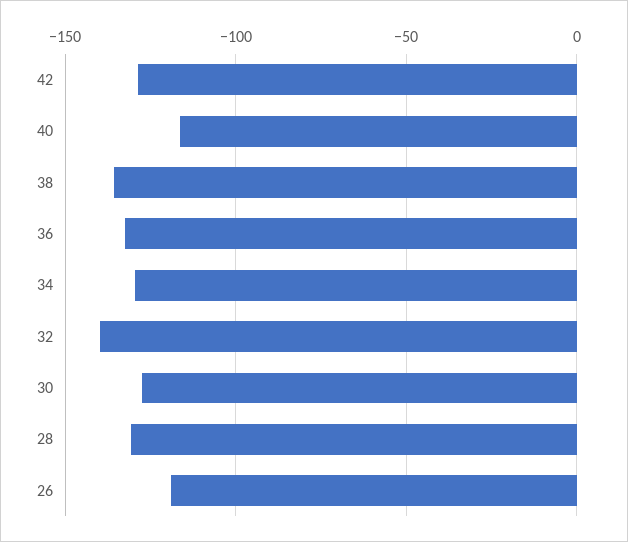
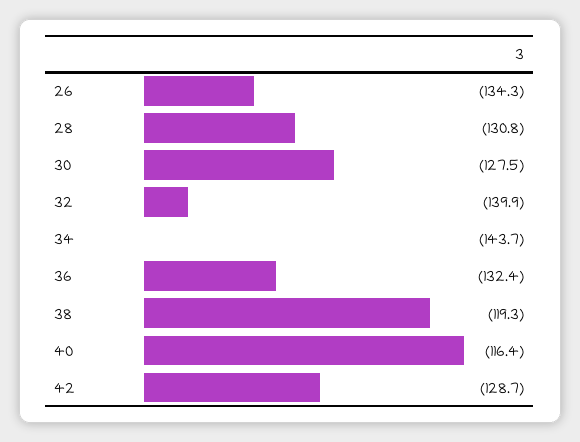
38: -135 -> -119.3
34: -130 -> -143.7
26: -120 -> -134.3

